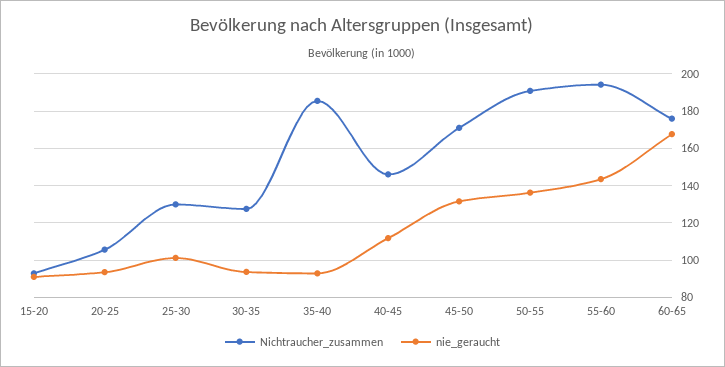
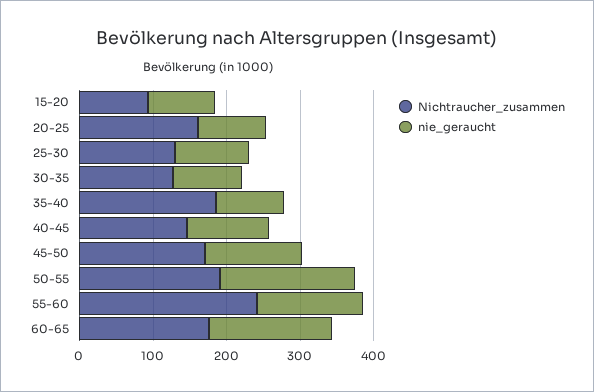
Nichtraucher_zusammen, 20-25: 105 -> 160
nie_geraucht, 50-55: 135 -> 180
Nichtraucher_zusammen, 55-60: 195 -> 240

